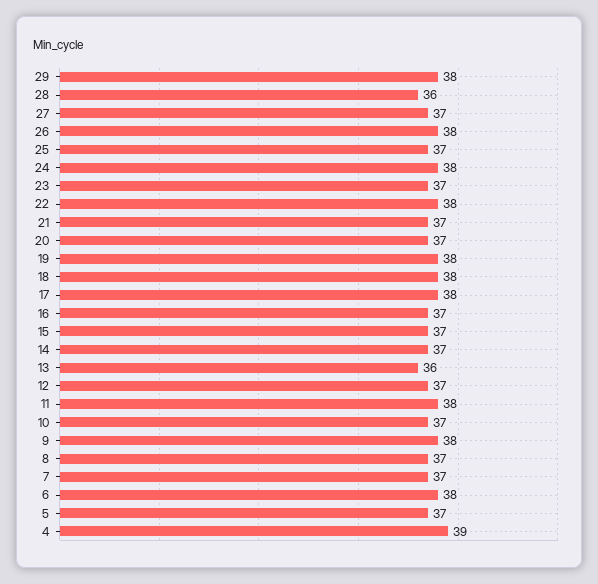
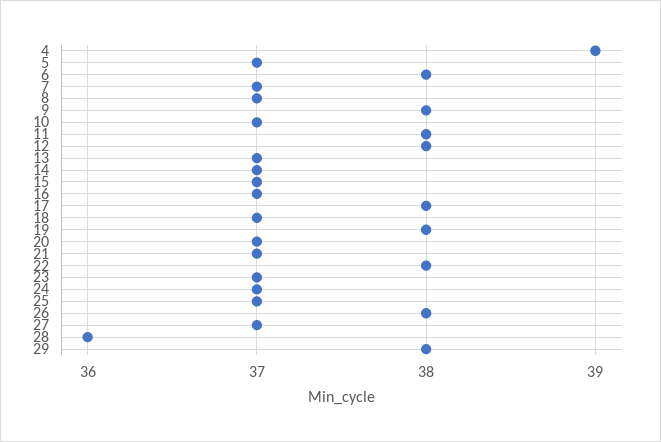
24: 38 -> 37
18: 38 -> 37
13: 36 -> 37
12: 37 -> 38

